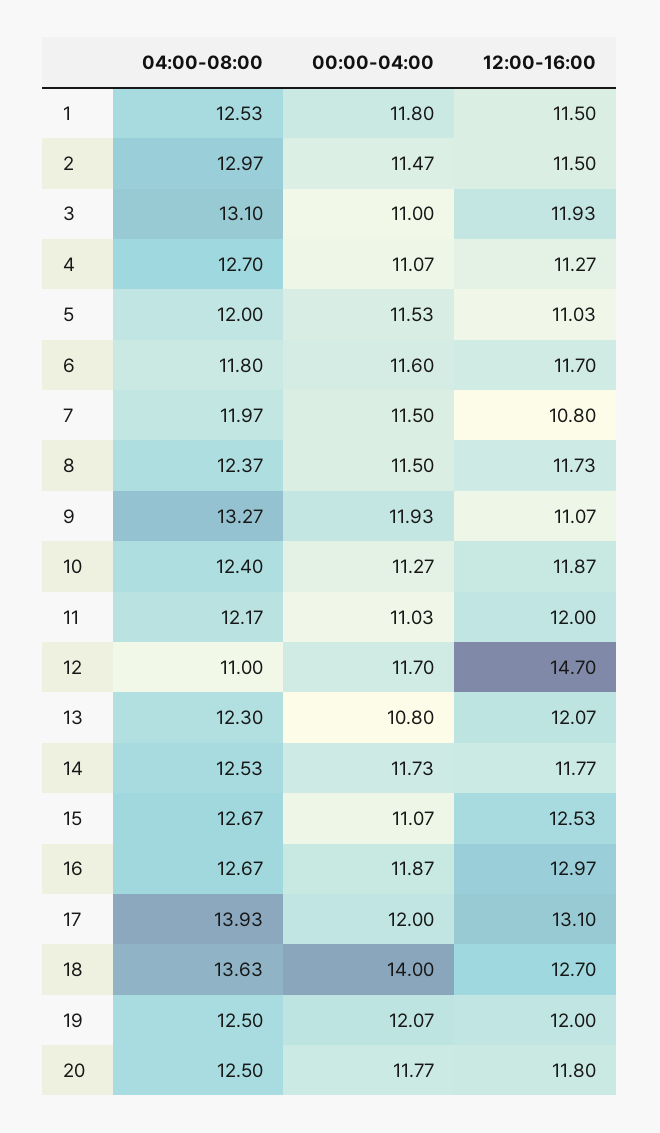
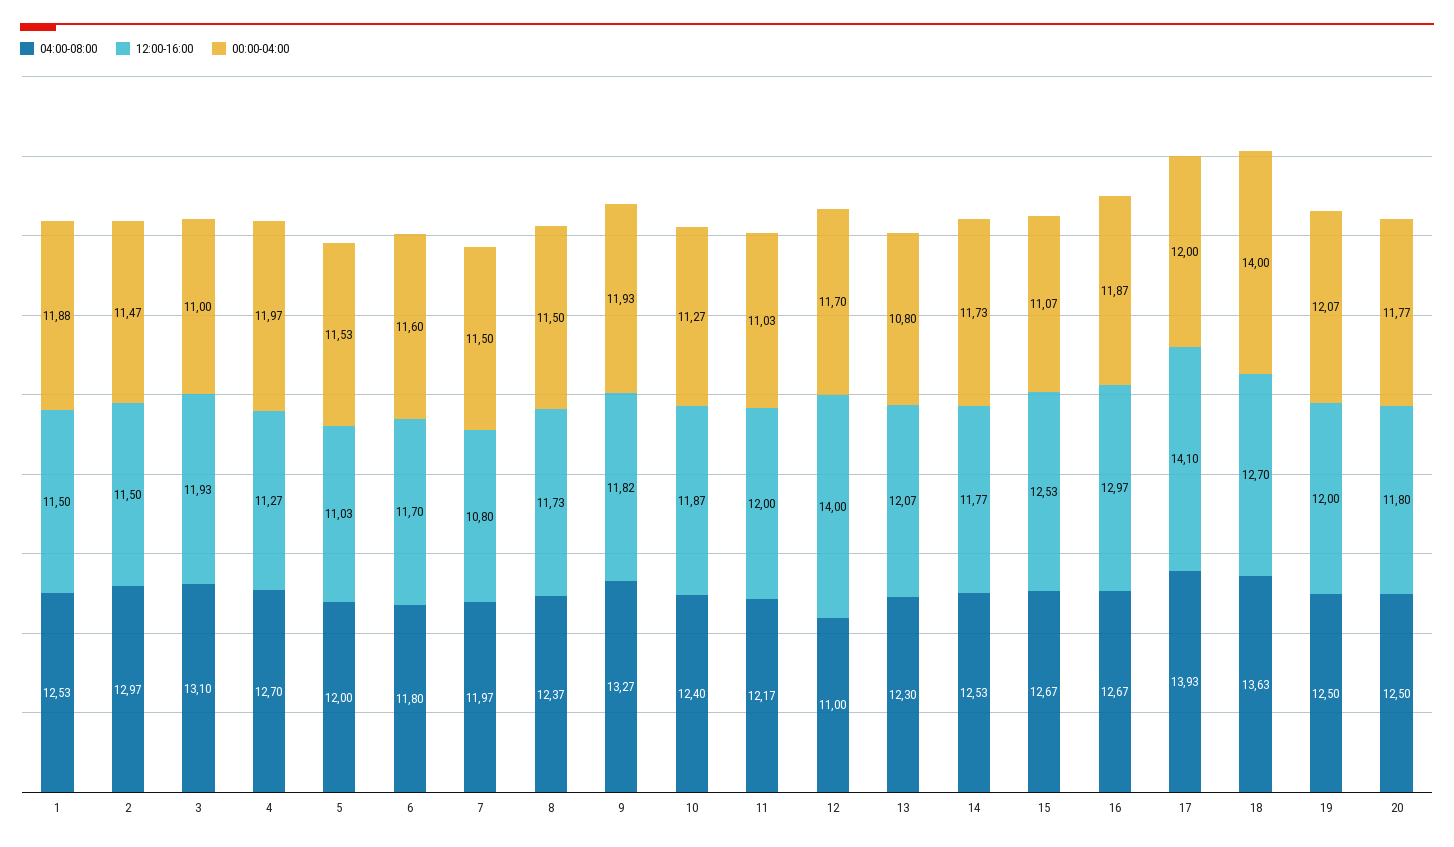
00:00-04:00, 1: 11.8 -> 11.88
00:00-04:00, 4: 11.07 -> 11.97
12:00-16:00, 9: 11.07 -> 11.82
12:00-16:00, 12: 14.7 -> 14
12:00-16:00, 17: 13.1 -> 14.1

